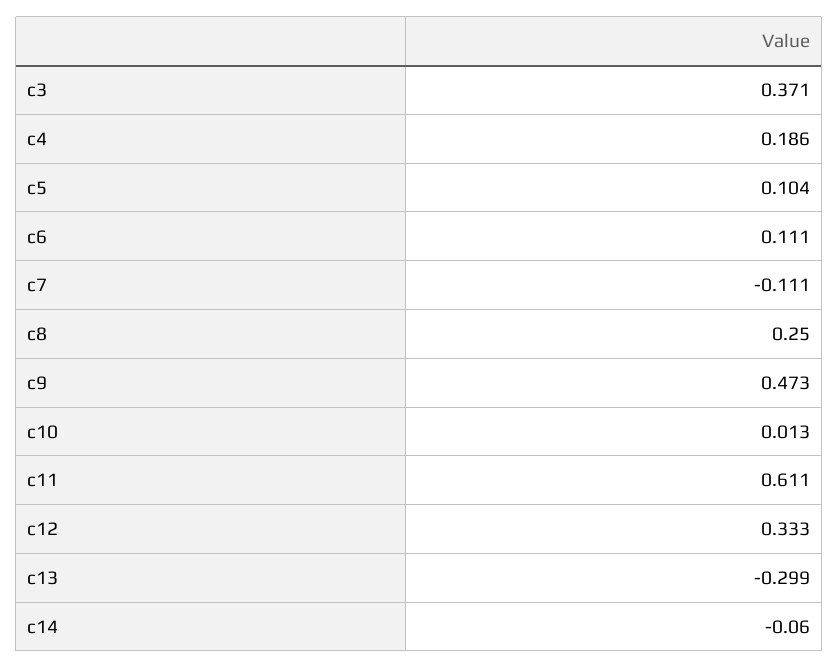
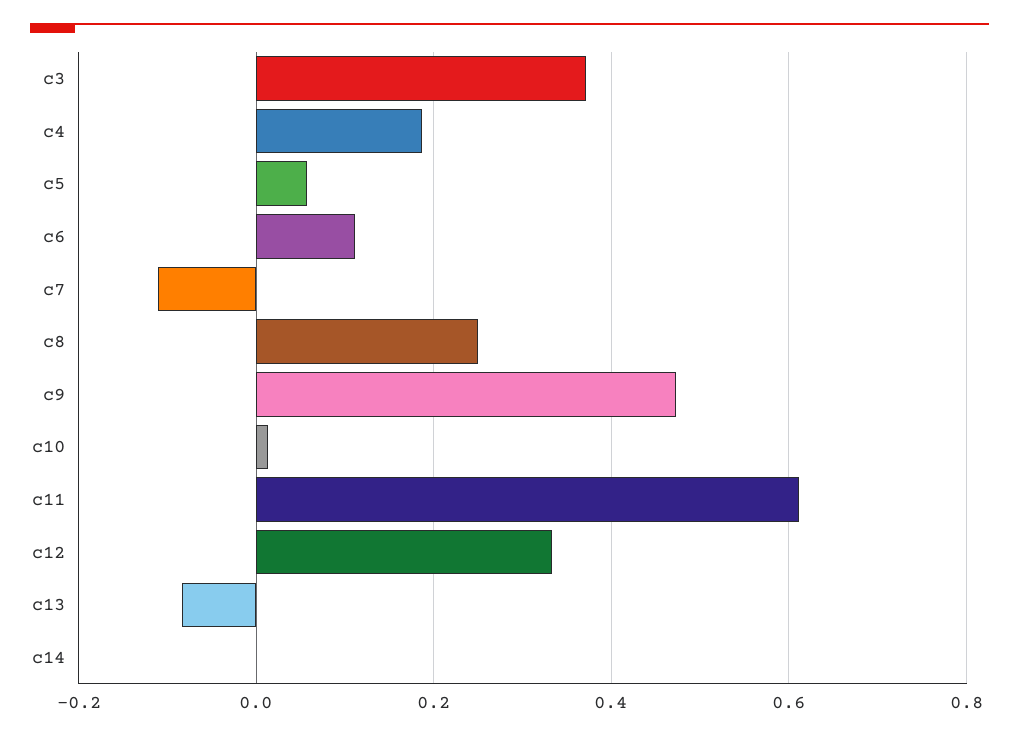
c5: 0.104 -> 0.06
c13: -0.299 -> -0.08
c14: -0.06 -> 0

